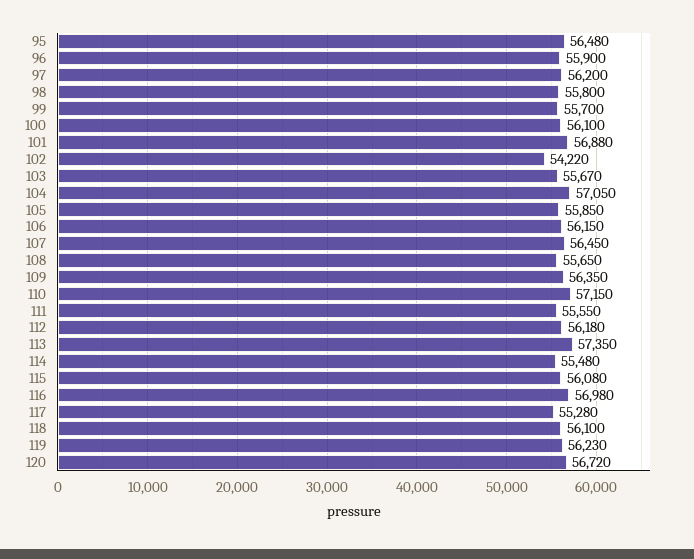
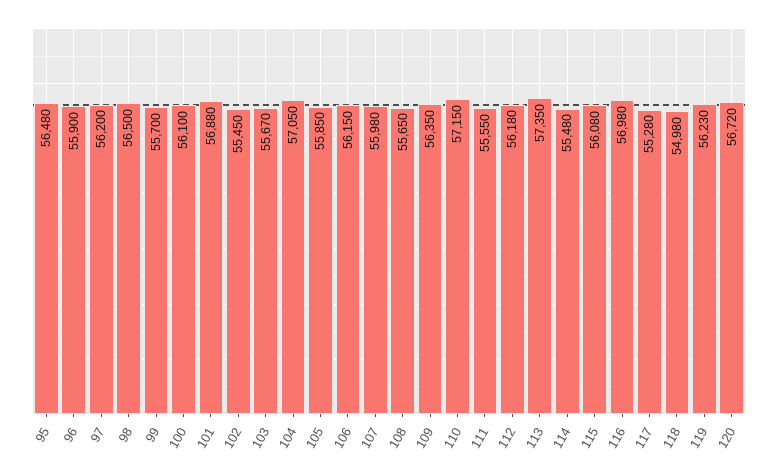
98: 55800 -> 56500
102: 54220 -> 55450
107: 56450 -> 55980
118: 56100 -> 54980

